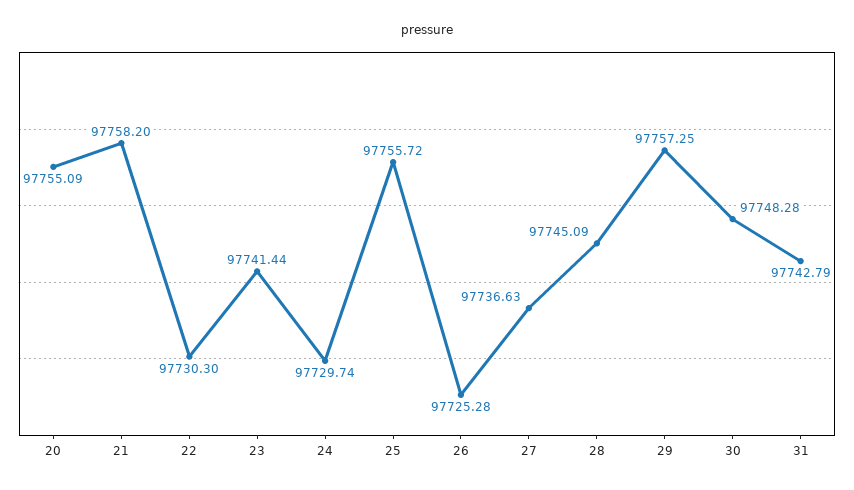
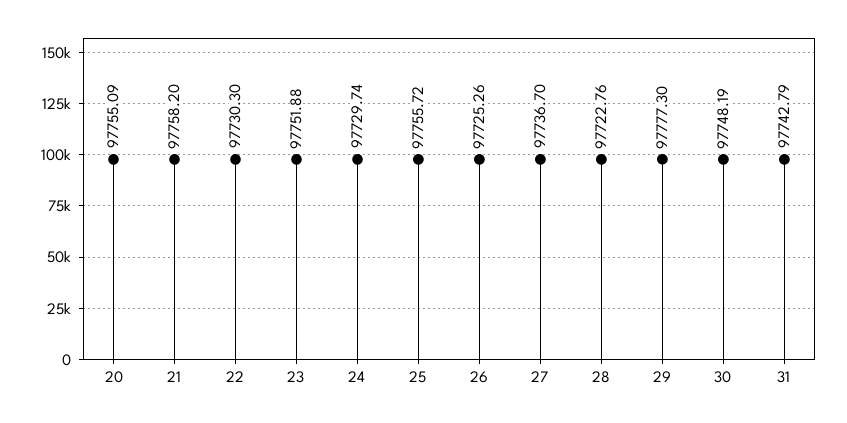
23: 97741.44 -> 97751.88
26: 97725.28 -> 97725.26
27: 97736.63 -> 97736.7
28: 97745.09 -> 97722.76
29: 97757.25 -> 97777.3
30: 97748.28 -> 97748.19

